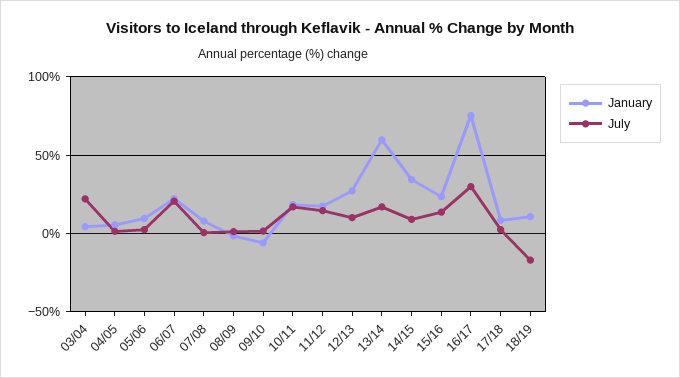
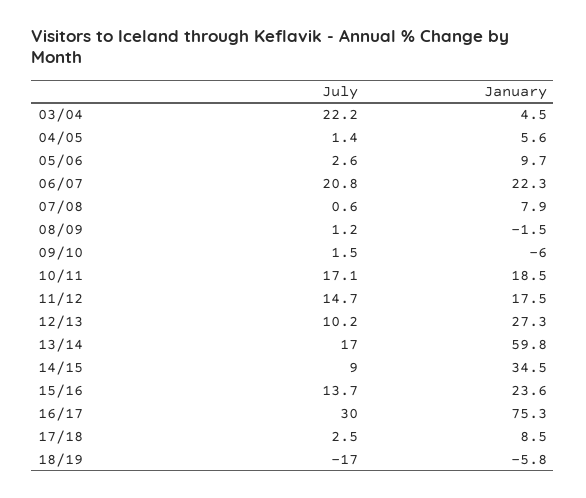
January, 18/19: 10 -> -5.8

